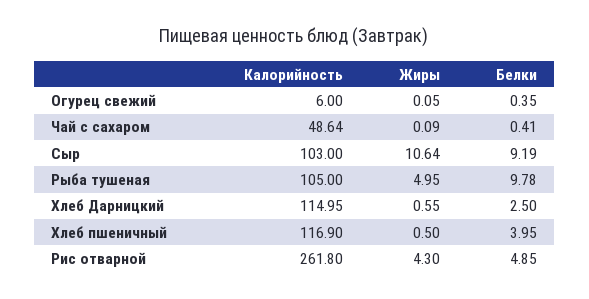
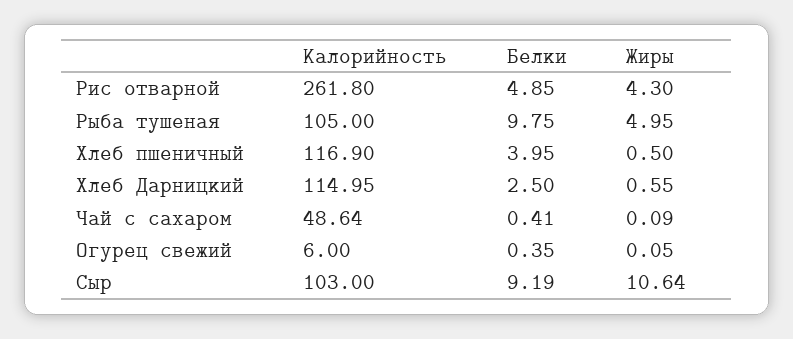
Белки, Рыба тушеная: 9.78 -> 9.75

